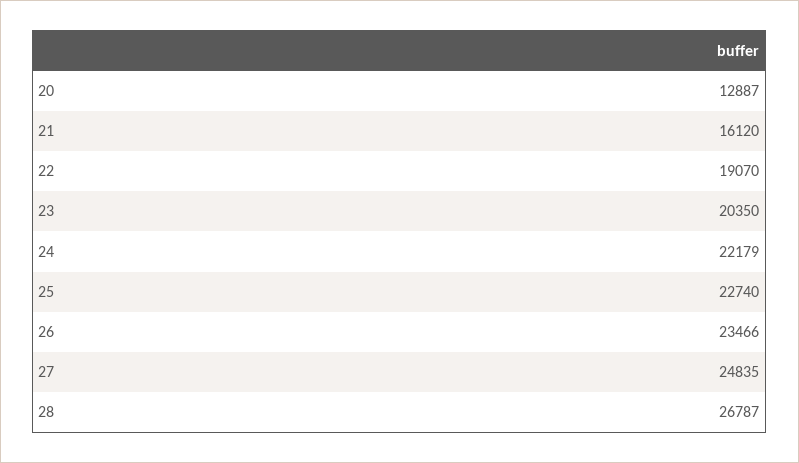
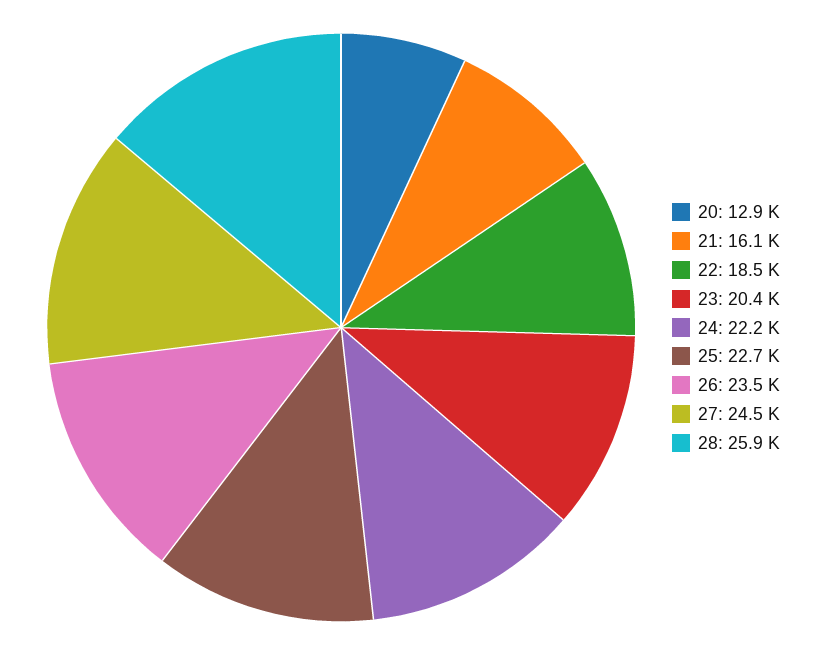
22: 19070 -> 18500
27: 24835 -> 24500
28: 26787 -> 25900

